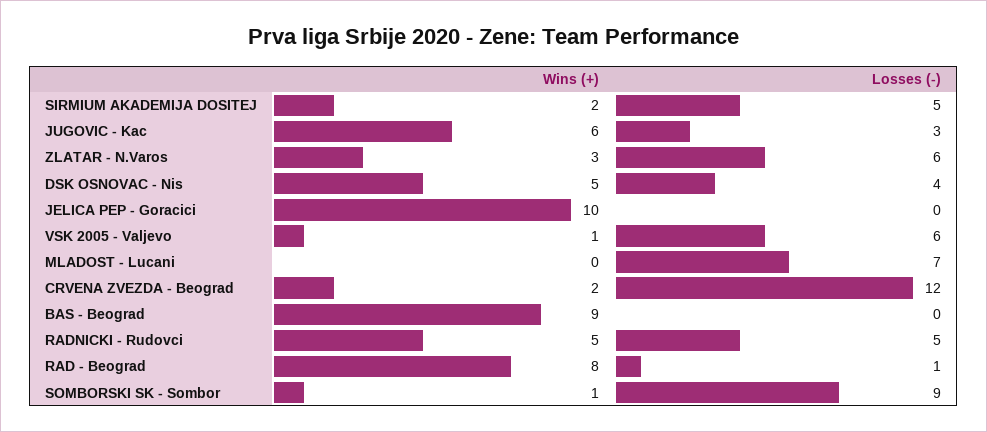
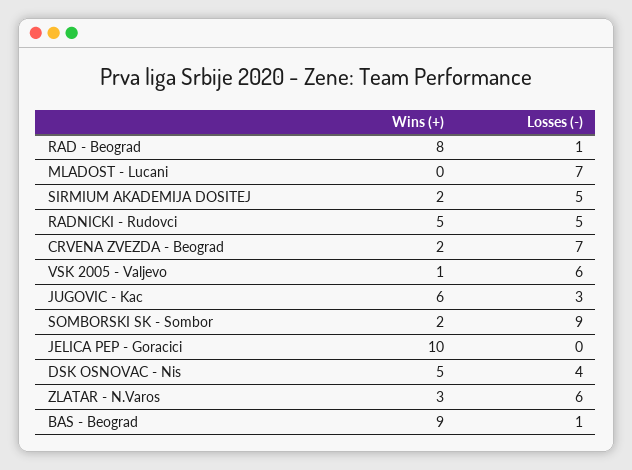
Losses (-), CRVENA ZVEZDA - Beograd: 12 -> 7
Losses (-), BAS - Beograd: 0 -> 1
Wins (+), SOMBORSKI SK - Sombor: 1 -> 2

